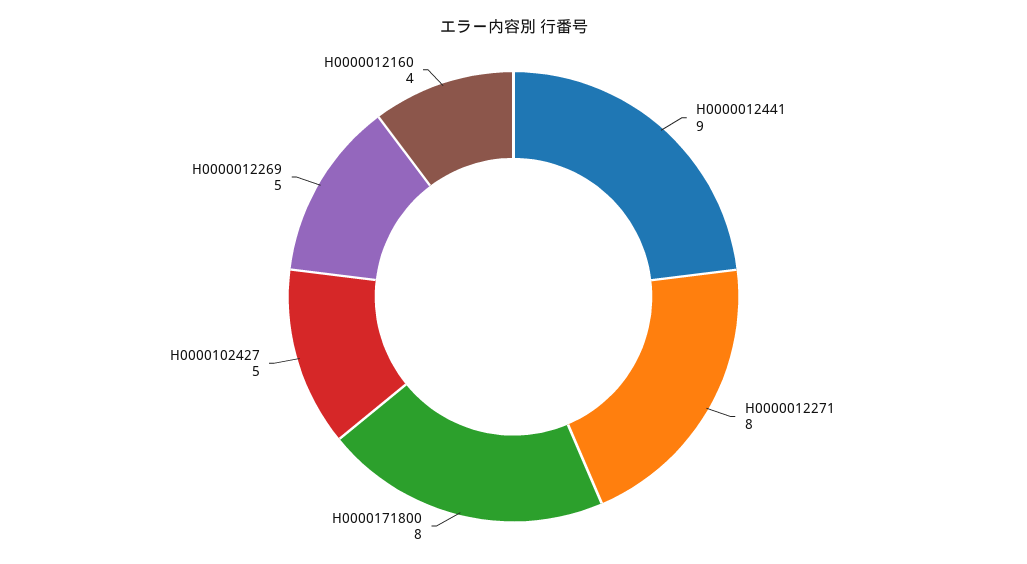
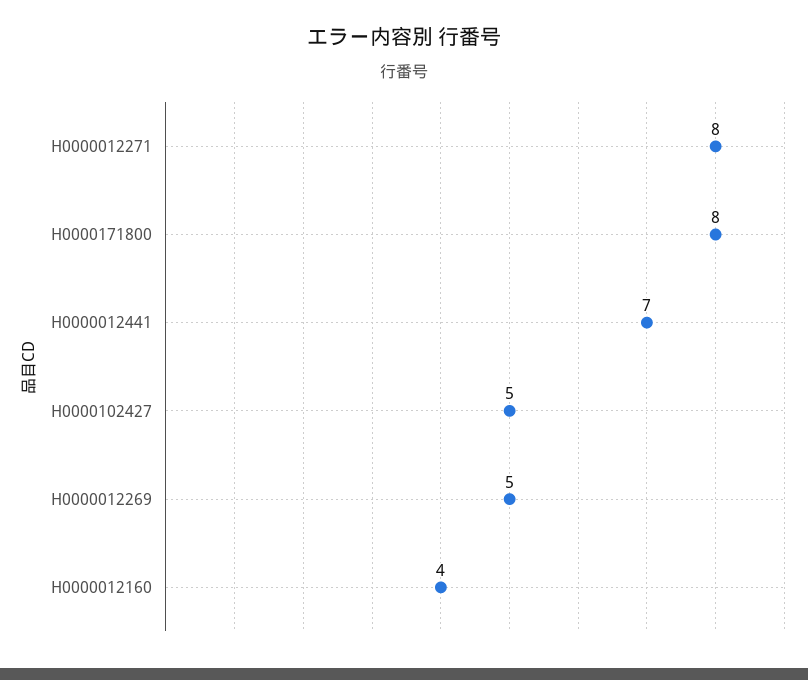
H0000012441: 9 -> 7

